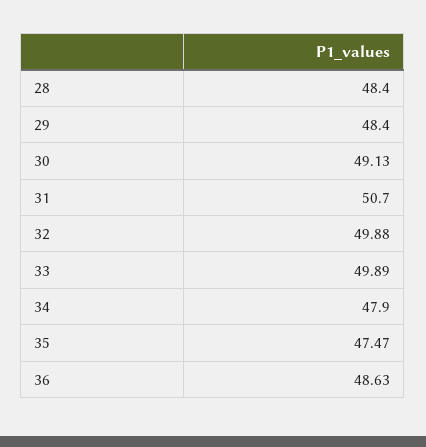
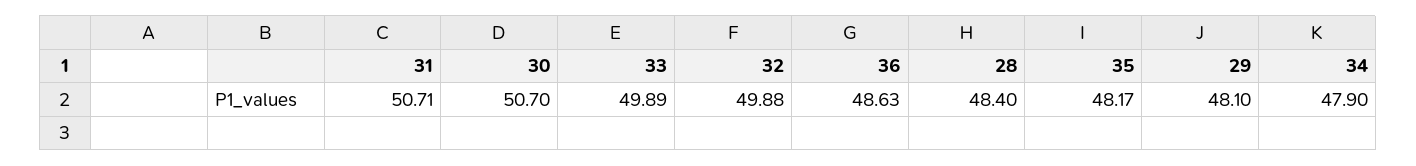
29: 48.4 -> 48.1
30: 49.13 -> 50.7
31: 50.7 -> 50.71
35: 47.47 -> 48.17

